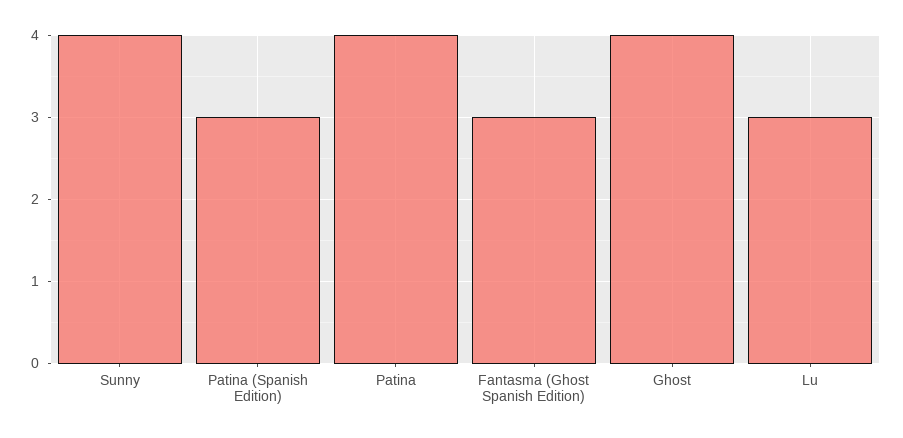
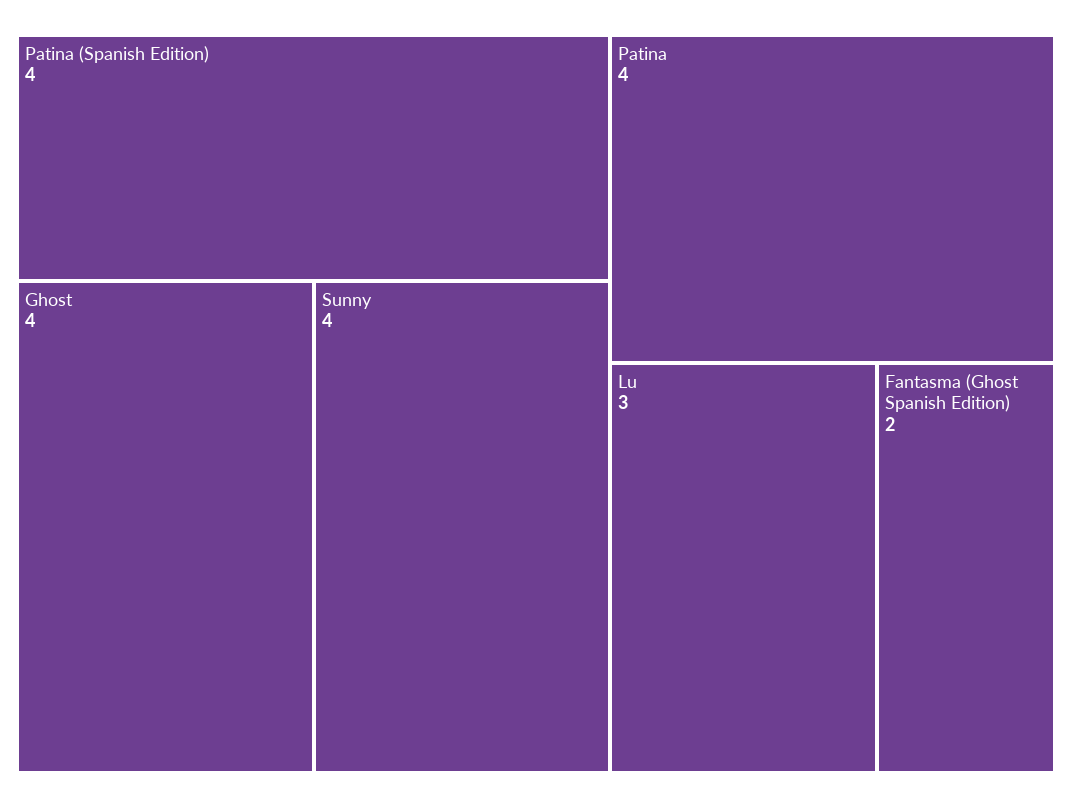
Patina (Spanish Edition): 3 -> 4
Fantasma (Ghost Spanish Edition): 3 -> 2

